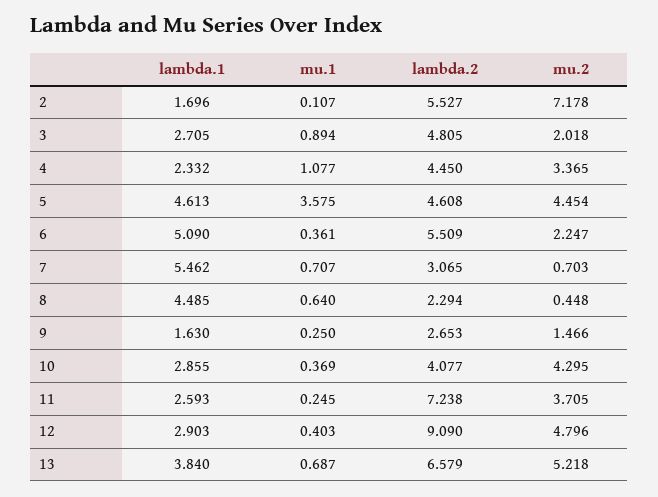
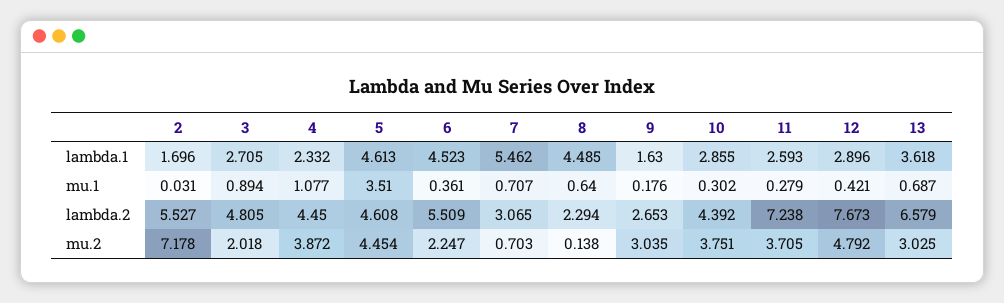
mu.1, 2: 0.107 -> 0.031
mu.2, 4: 3.365 -> 3.872
mu.1, 5: 3.575 -> 3.51
lambda.1, 6: 5.09 -> 4.523
mu.2, 8: 0.448 -> 0.138
mu.1, 9: 0.25 -> 0.176
mu.2, 9: 1.466 -> 3.035
mu.1, 10: 0.369 -> 0.302
lambda.2, 10: 4.077 -> 4.392
mu.2, 10: 4.295 -> 3.751
mu.1, 11: 0.245 -> 0.279
lambda.1, 12: 2.903 -> 2.896
mu.1, 12: 0.403 -> 0.421
lambda.2, 12: 9.09 -> 7.673
mu.2, 12: 4.796 -> 4.792
lambda.1, 13: 3.84 -> 3.618
mu.2, 13: 5.218 -> 3.025

